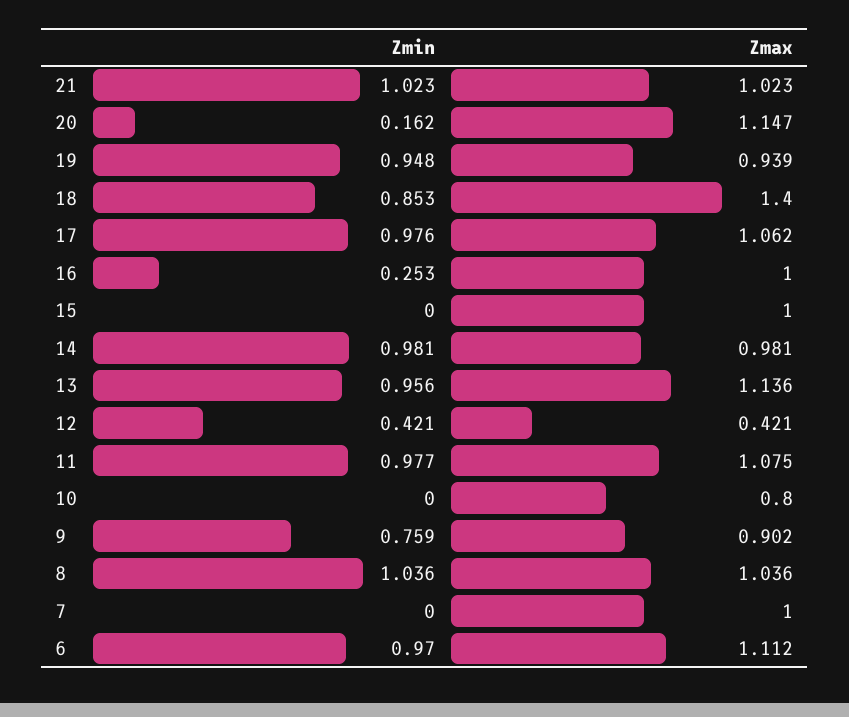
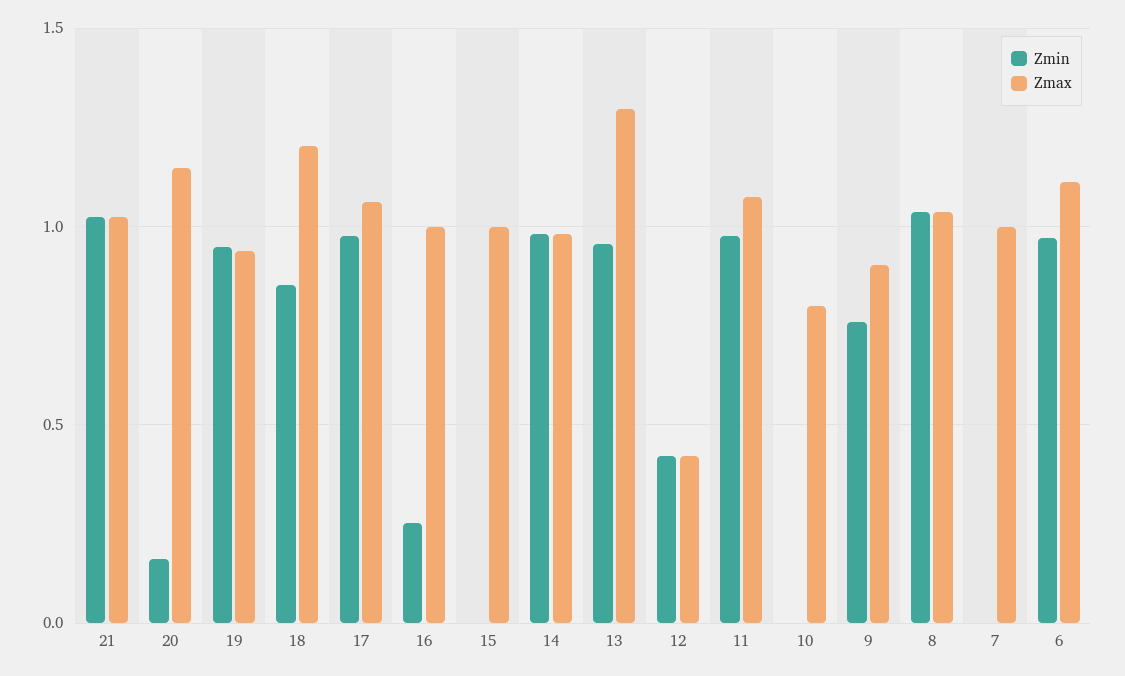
Zmax, 18: 1.4 -> 1.2
Zmax, 13: 1.136 -> 1.3

